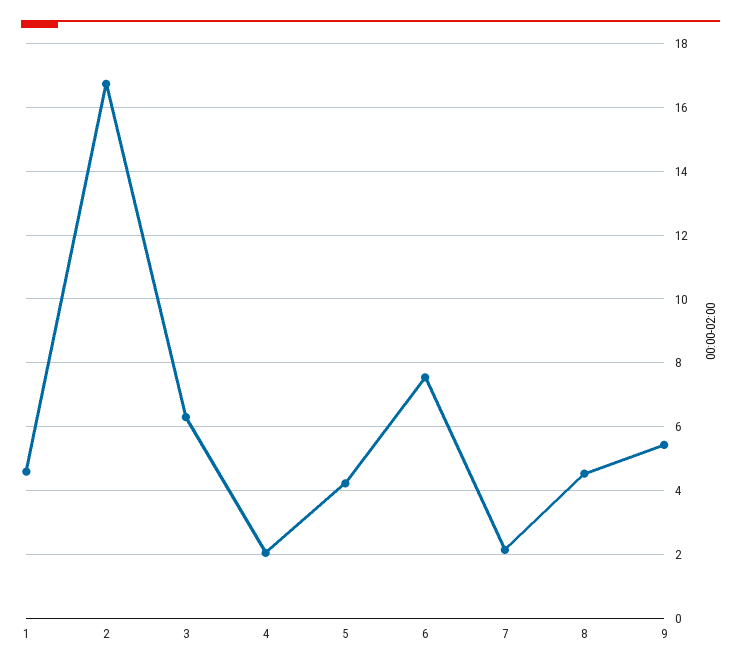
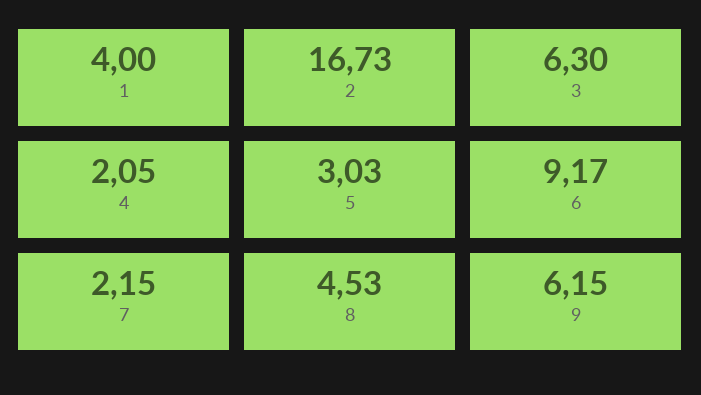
1: 4.6 -> 4
5: 4.2 -> 3.03
6: 7.6 -> 9.17
9: 5.4 -> 6.15

